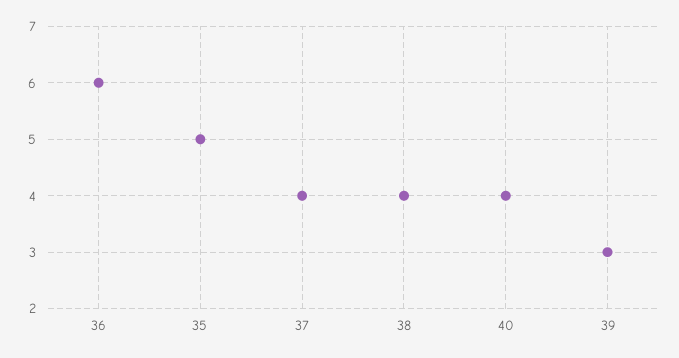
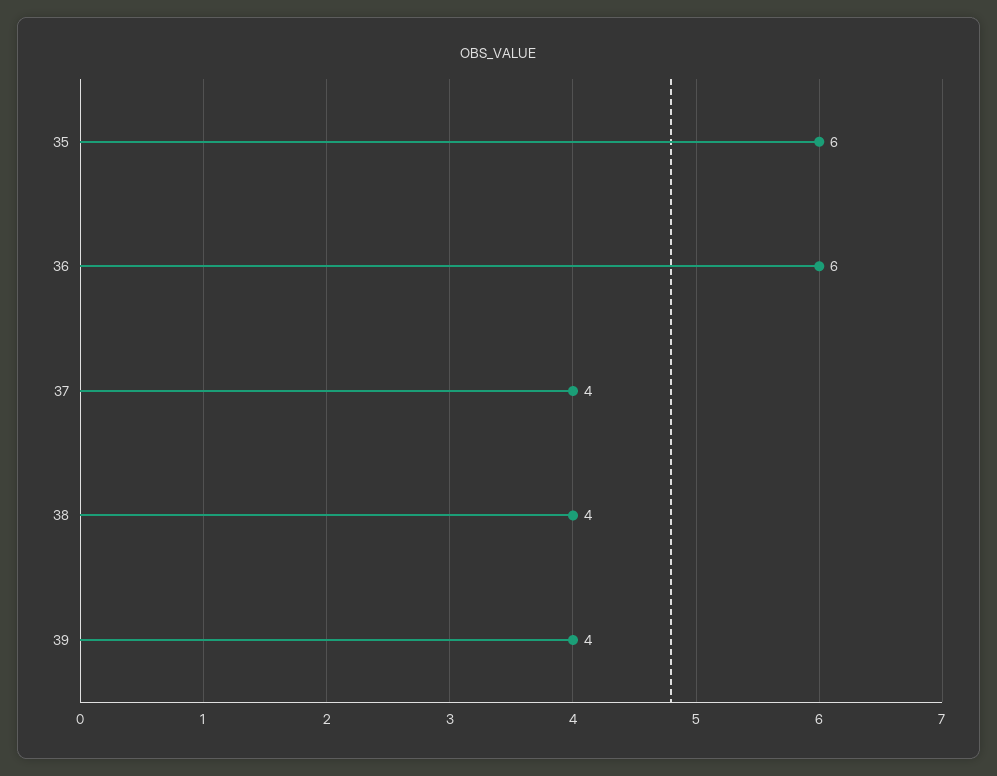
35: 5 -> 6
40: 4 -> none
39: 3 -> 4

